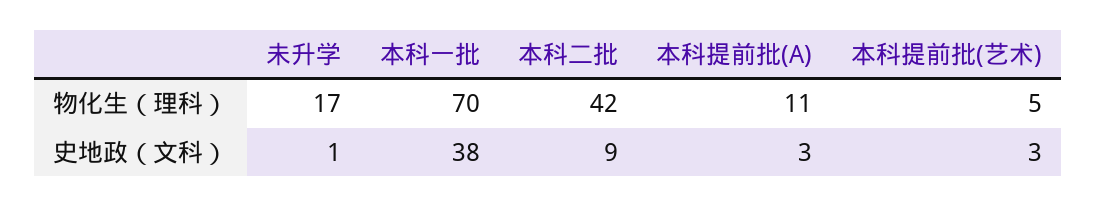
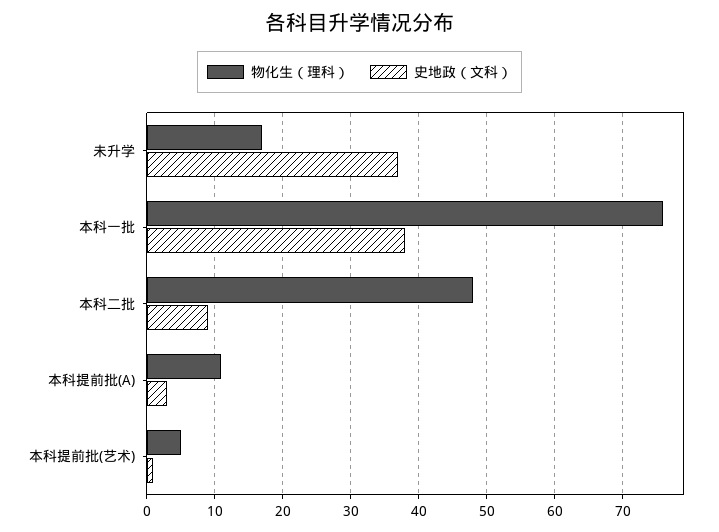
物化生（理科）, 本科一批: 70 -> 76
物化生（理科）, 本科二批: 42 -> 48
史地政（文科）, 未升学: 1 -> 37
史地政（文科）, 本科提前批(艺术): 3 -> 1

